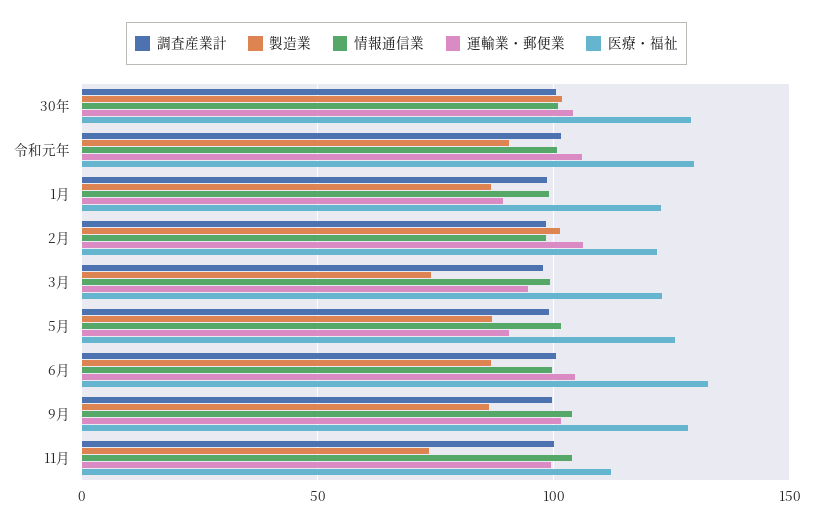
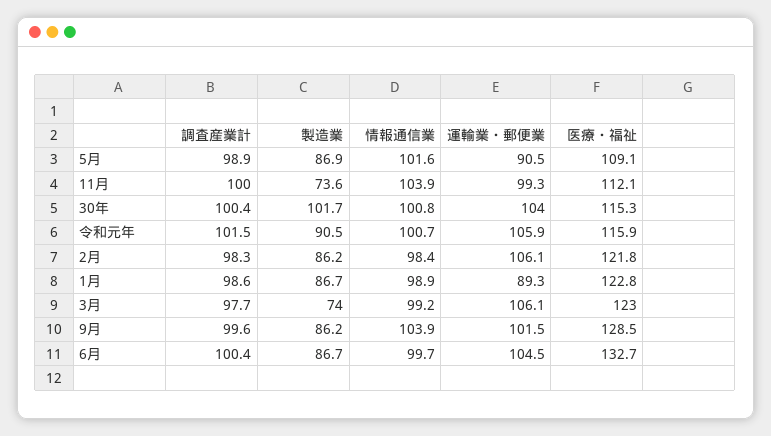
医療・福祉, 30年: 130 -> 115.3
医療・福祉, 令和元年: 130 -> 115.9
製造業, 2月: 100 -> 86.2
運輸業・郵便業, 3月: 95 -> 106.1
医療・福祉, 5月: 125 -> 109.1

